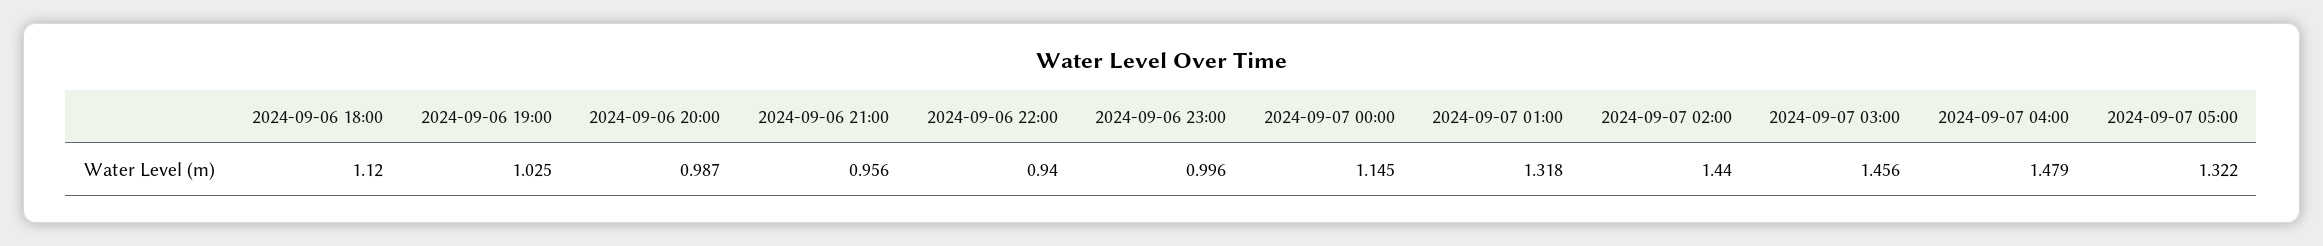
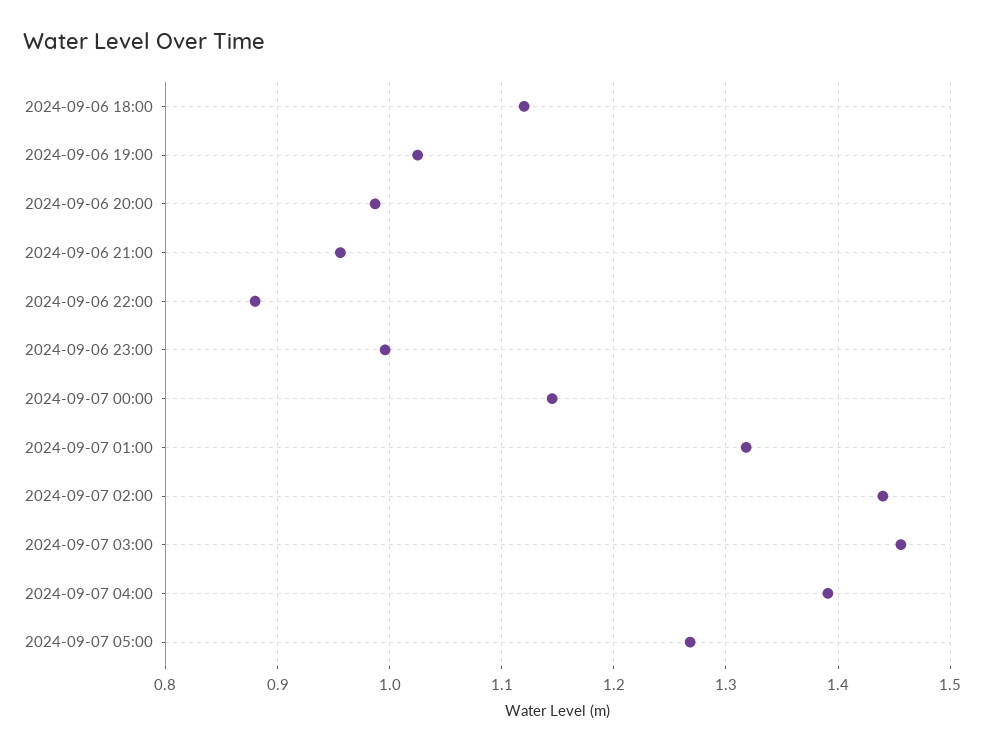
2024-09-06 22:00: 0.94 -> 0.88
2024-09-07 04:00: 1.479 -> 1.39
2024-09-07 05:00: 1.322 -> 1.27

